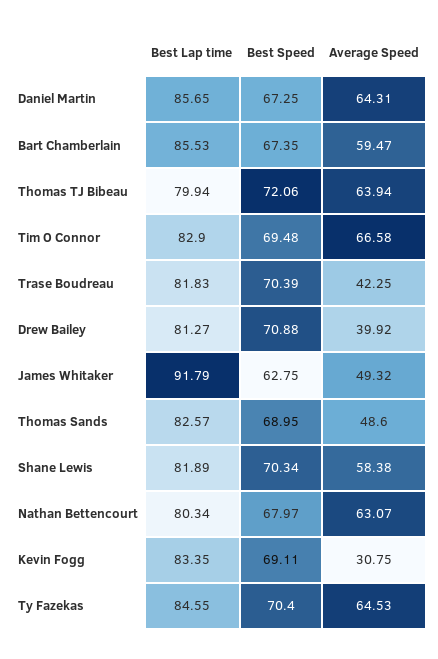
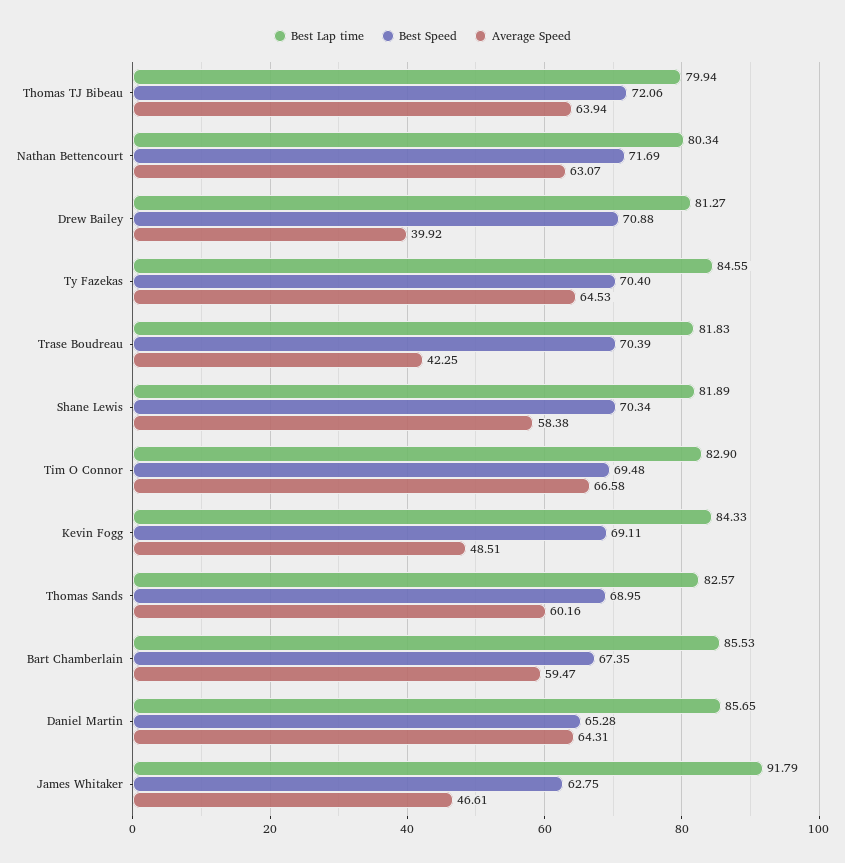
Best Speed, Daniel Martin: 67.25 -> 65.28
Average Speed, James Whitaker: 49.32 -> 46.61
Average Speed, Thomas Sands: 48.6 -> 60.16
Best Speed, Nathan Bettencourt: 67.97 -> 71.69
Best Lap time, Kevin Fogg: 83.35 -> 84.33
Average Speed, Kevin Fogg: 30.75 -> 48.51

